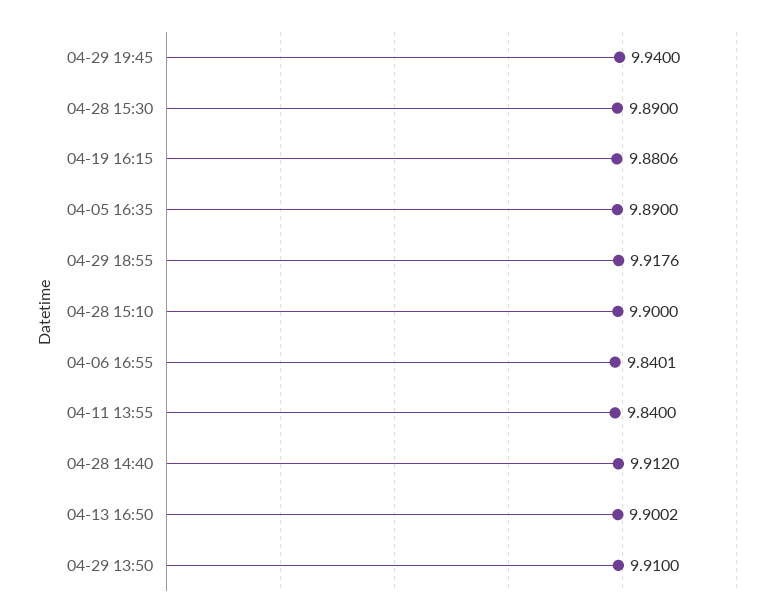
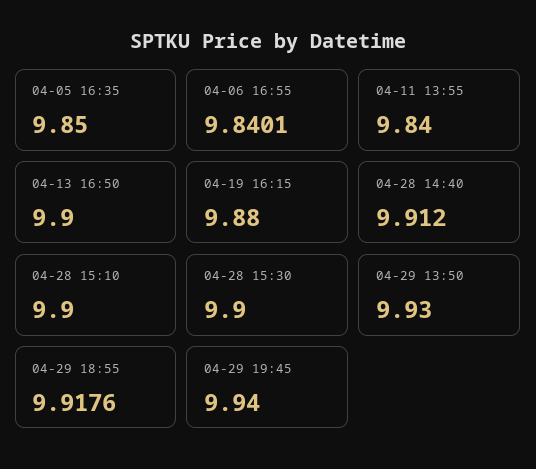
04-28 15:30: 9.89 -> 9.9
04-19 16:15: 9.8806 -> 9.88
04-05 16:35: 9.89 -> 9.85
04-13 16:50: 9.9002 -> 9.9
04-29 13:50: 9.91 -> 9.93

